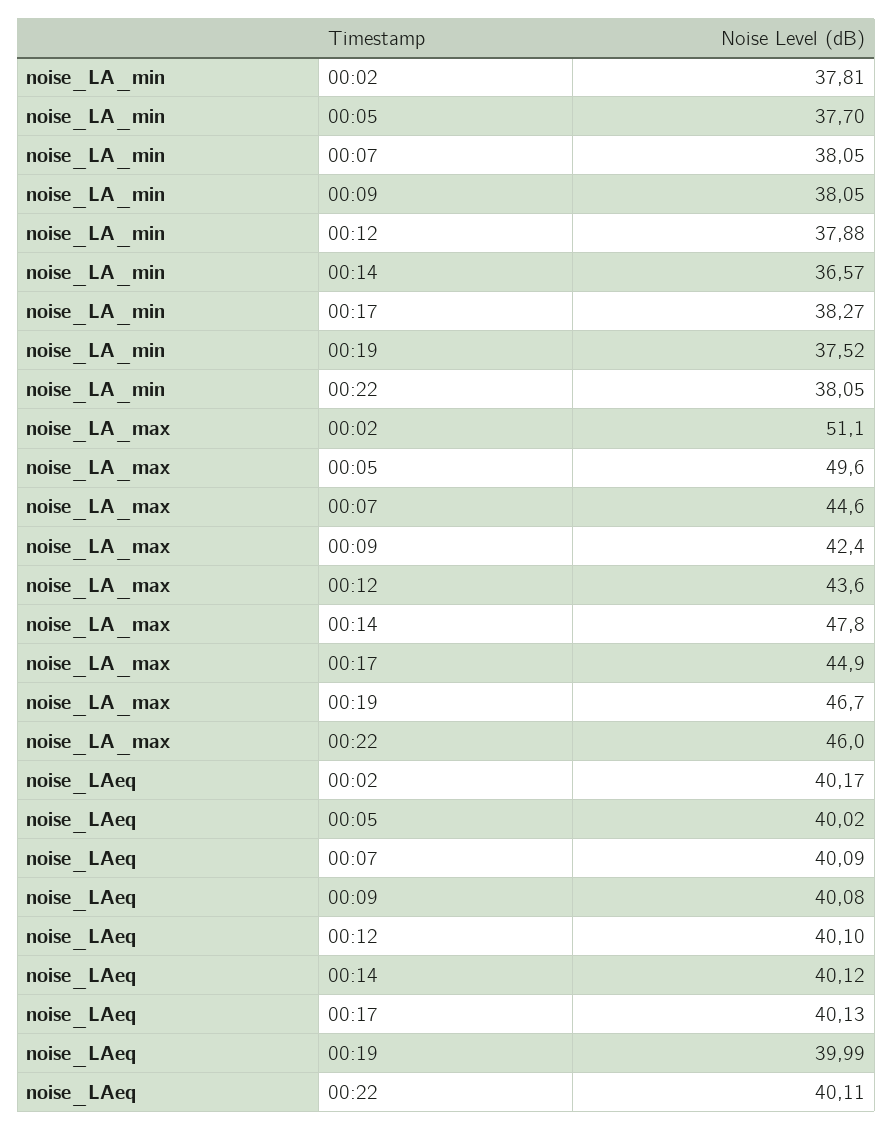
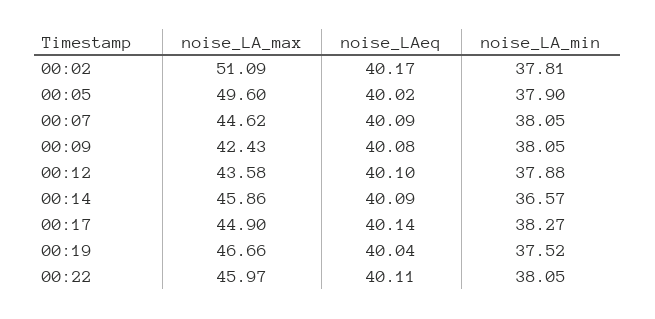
noise_LA_min, 00:05: 37.7 -> 37.9
noise_LA_max, 00:14: 47.8 -> 45.86
noise_LAeq, 00:14: 40.12 -> 40.09
noise_LAeq, 00:17: 40.13 -> 40.14
noise_LAeq, 00:19: 39.99 -> 40.04

